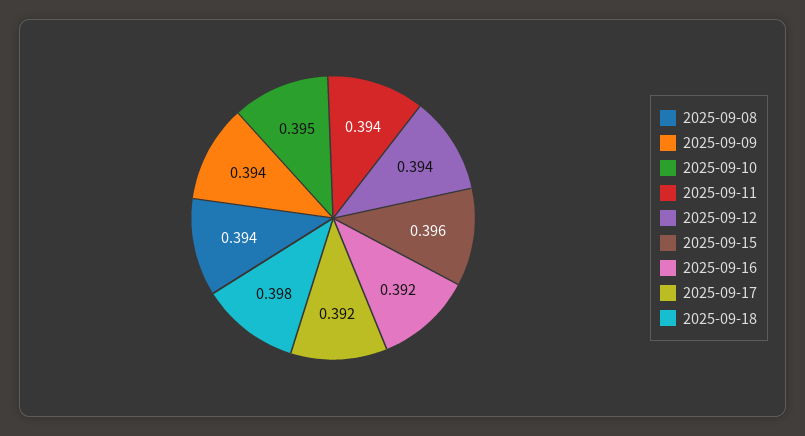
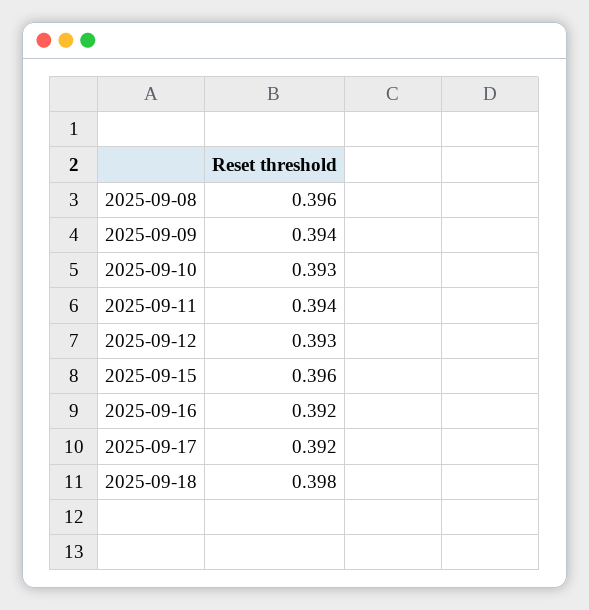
2025-09-08: 0.394 -> 0.396
2025-09-10: 0.395 -> 0.393
2025-09-12: 0.394 -> 0.393

